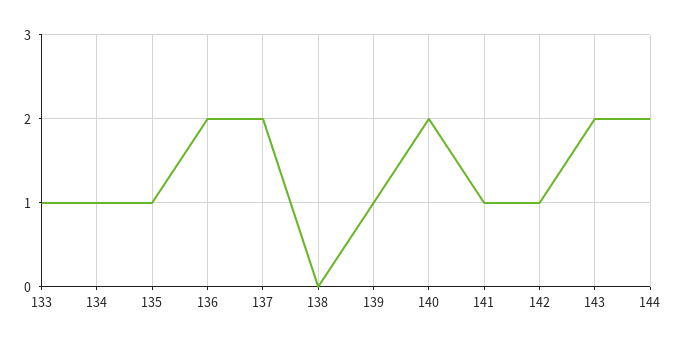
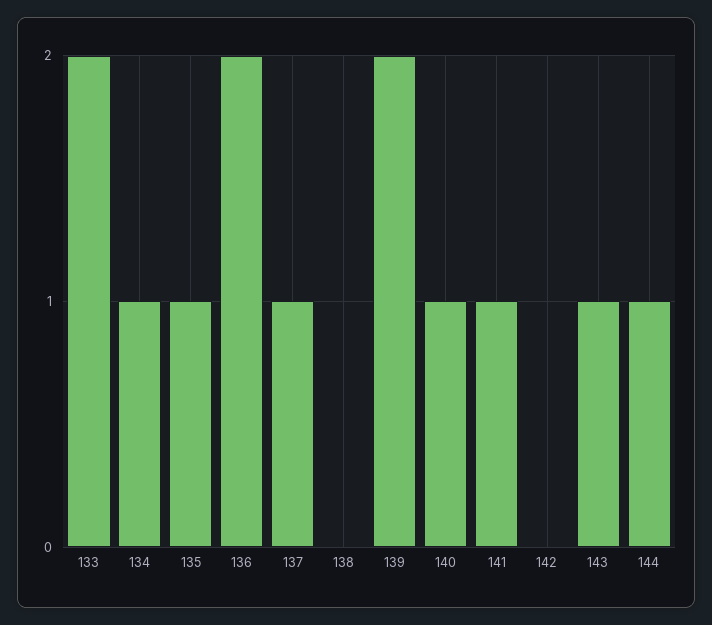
133: 1 -> 2
137: 2 -> 1
139: 1 -> 2
140: 2 -> 1
142: 1 -> 0
143: 2 -> 1
144: 2 -> 1

